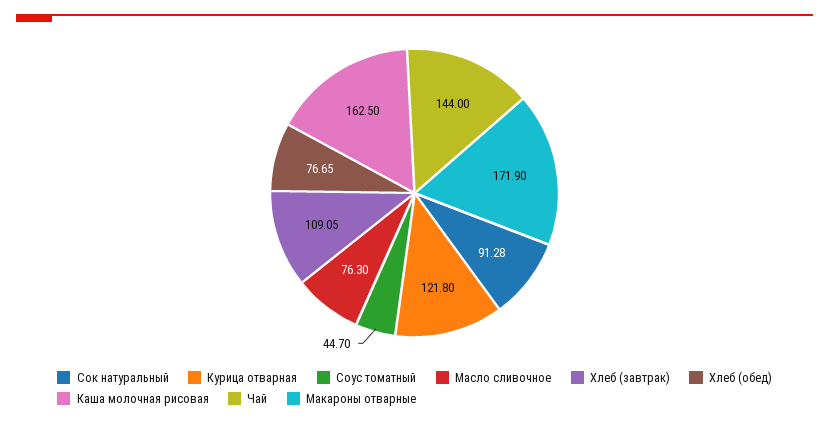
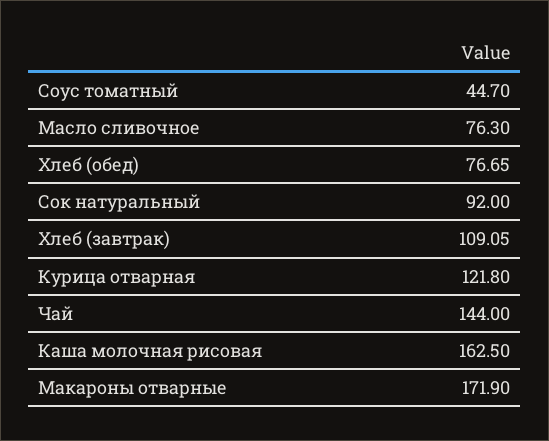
Сок натуральный: 91.28 -> 92

